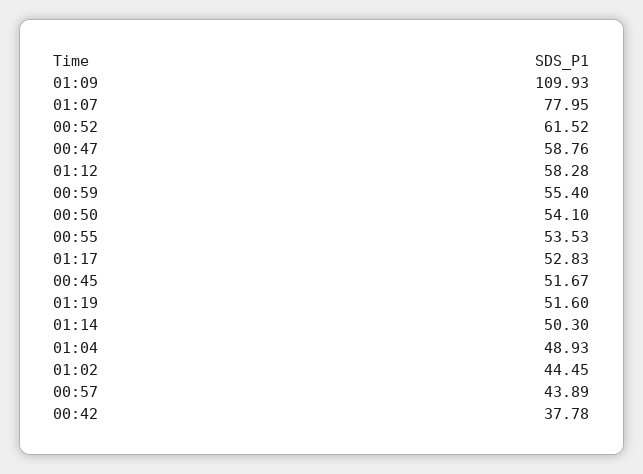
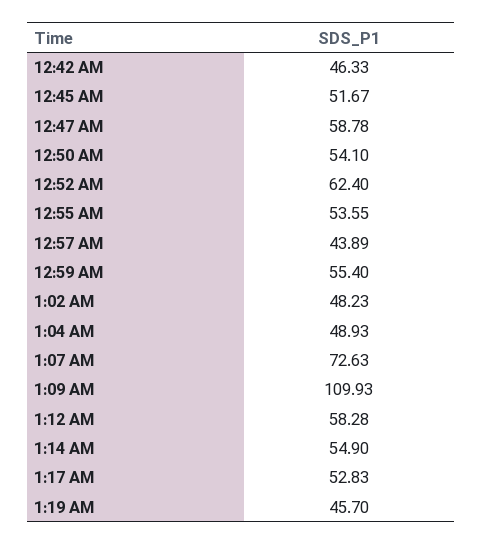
01:07: 77.95 -> 72.63
00:52: 61.52 -> 62.4
00:47: 58.76 -> 58.78
00:55: 53.53 -> 53.55
01:19: 51.6 -> 45.7
01:14: 50.3 -> 54.9
01:02: 44.45 -> 48.23
00:42: 37.78 -> 46.33

